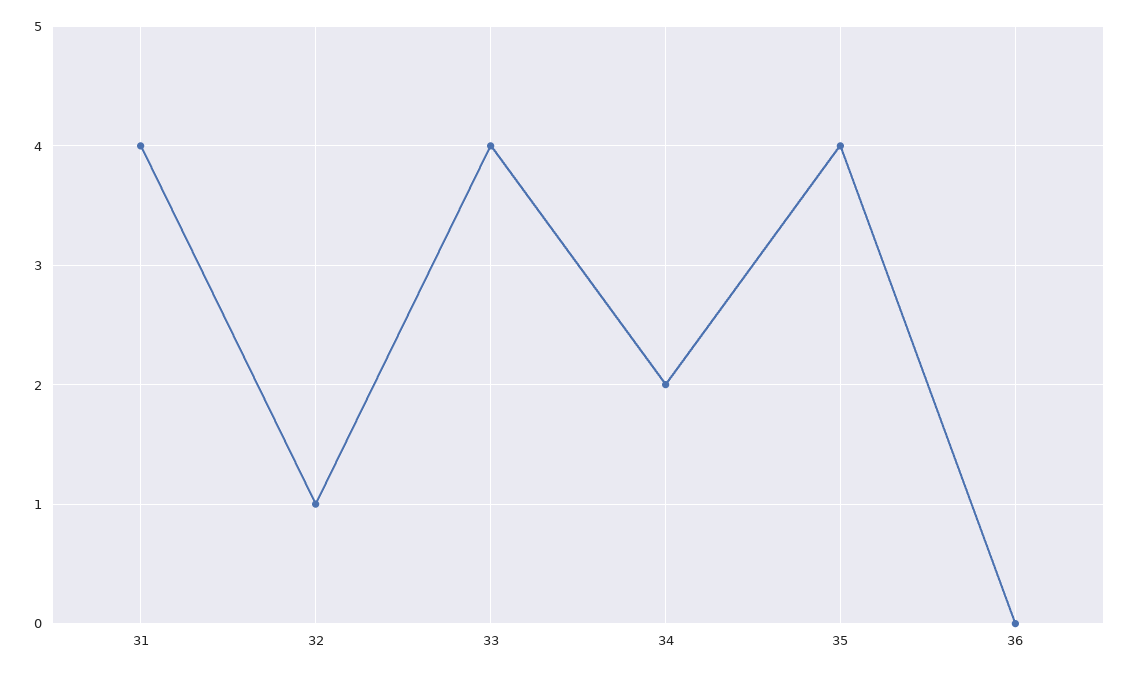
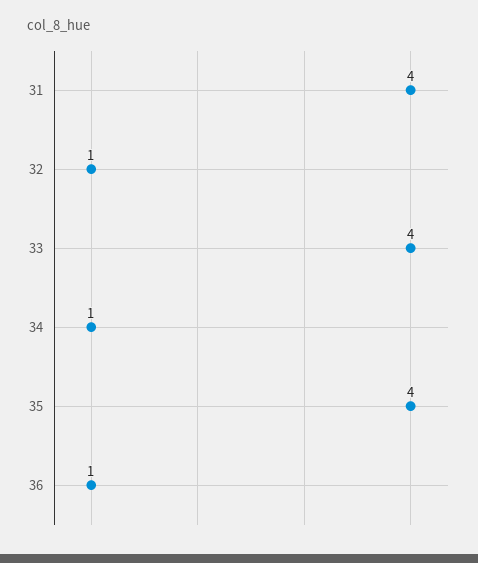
34: 2 -> 1
36: 0 -> 1

